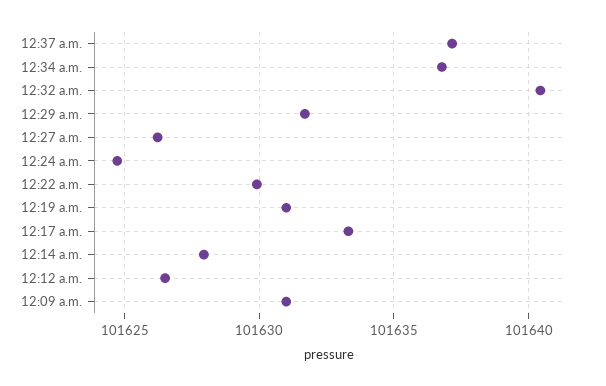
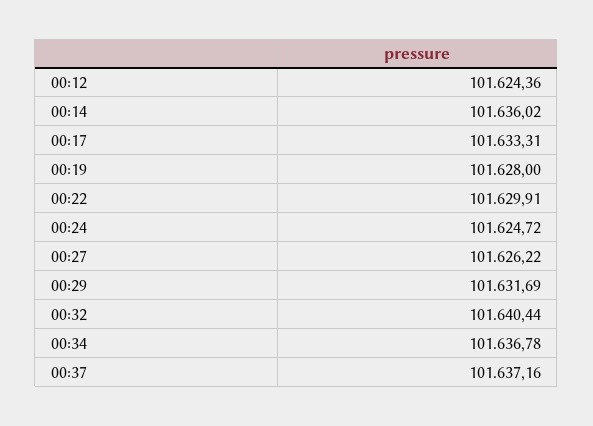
12:19 a.m.: 101631 -> 101628
12:14 a.m.: 101628 -> 101636.02
12:12 a.m.: 101626.5 -> 101624.36
12:09 a.m.: 101631 -> none

